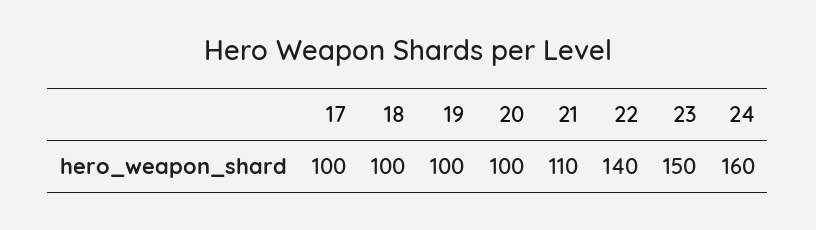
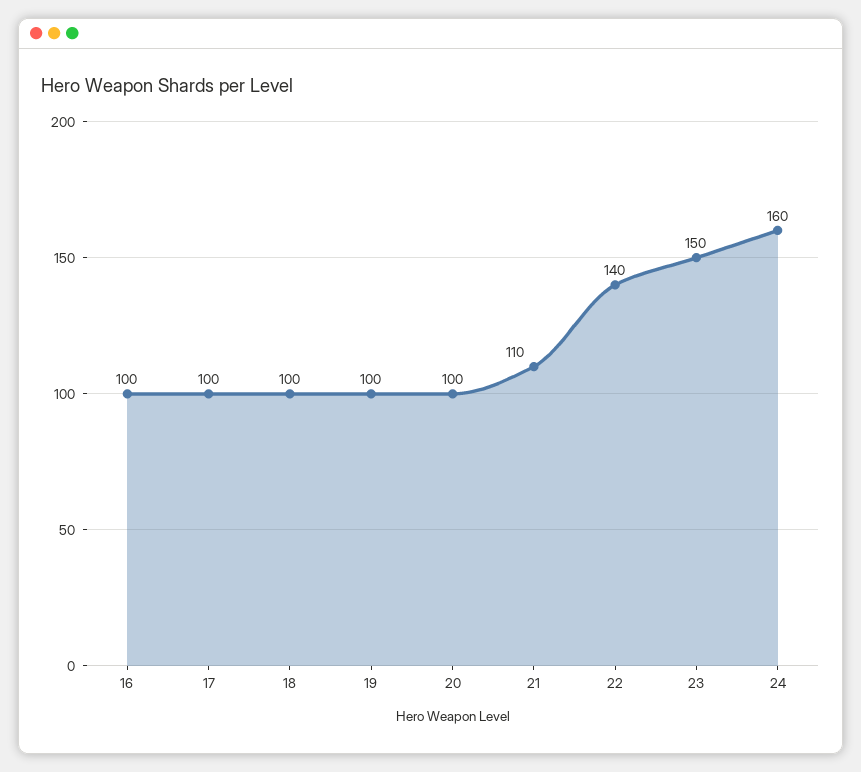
16: none -> 100

